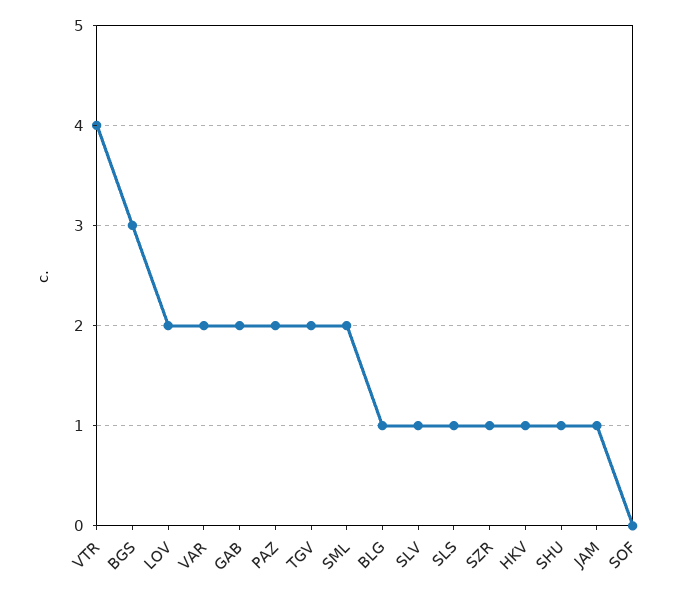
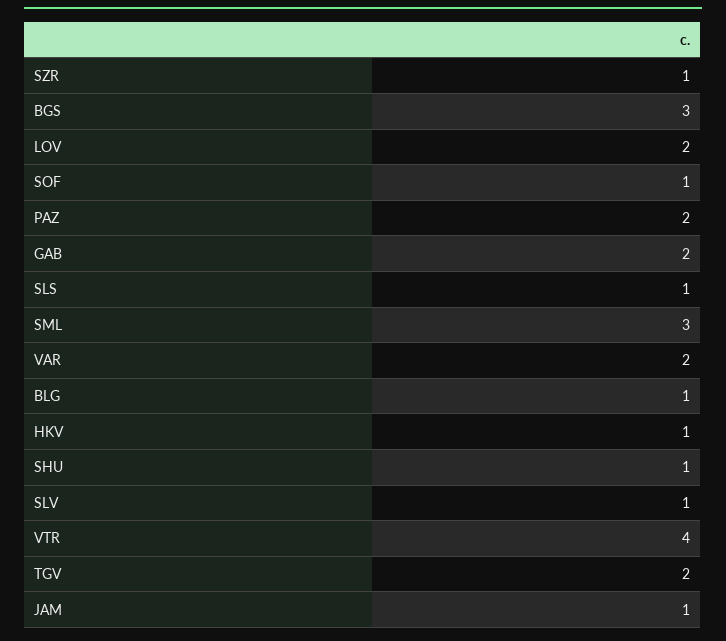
SML: 2 -> 3
SOF: 0 -> 1

